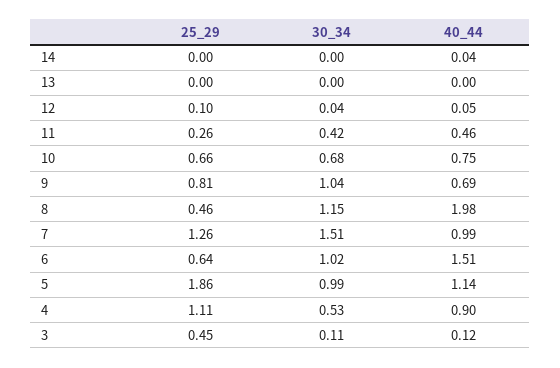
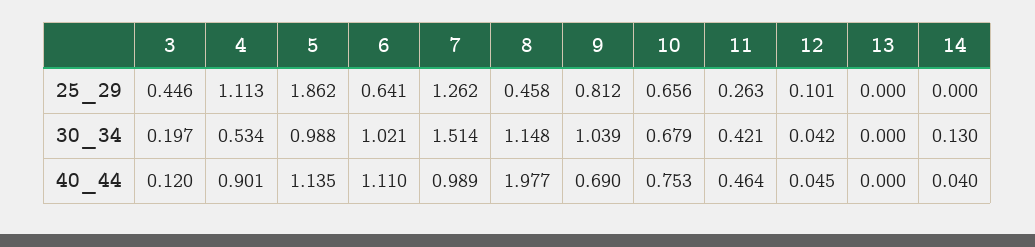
30_34, 14: 0 -> 0.13
40_44, 6: 1.51 -> 1.11
30_34, 3: 0.11 -> 0.197

